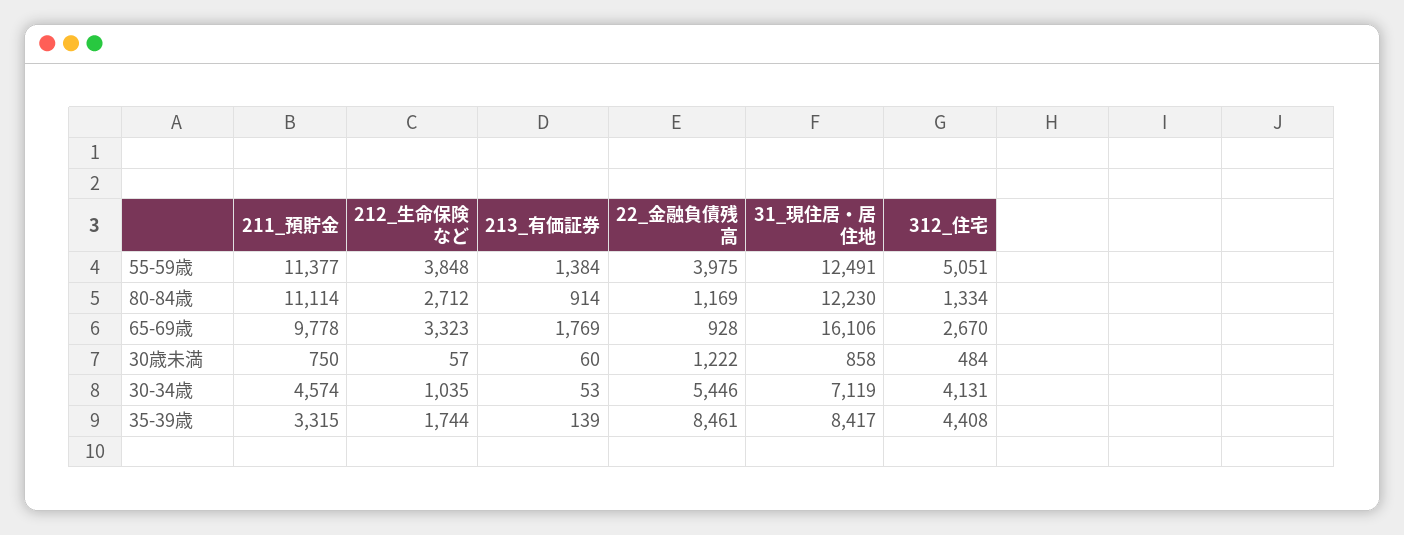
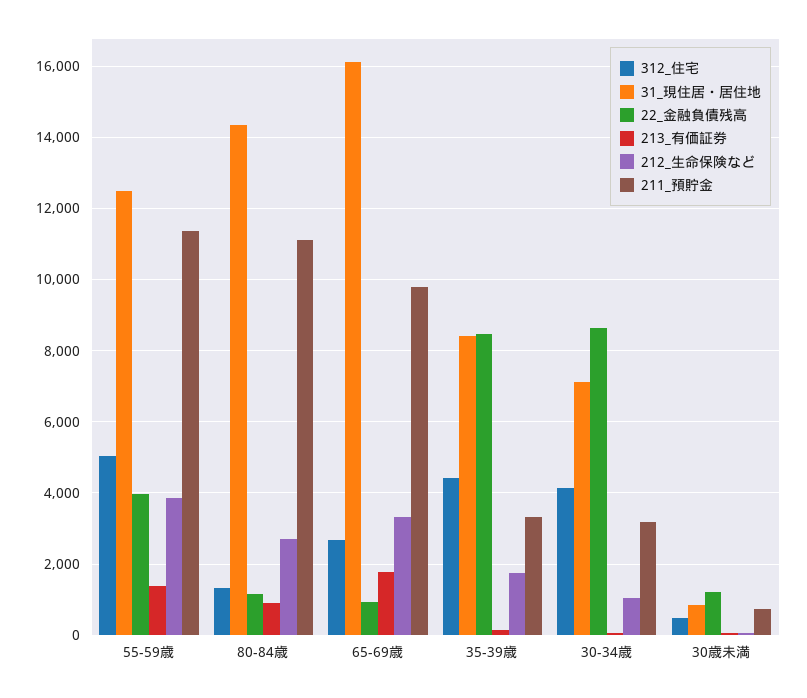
31_現住居・居住地, 80-84歳: 12230 -> 14400
211_預貯金, 30-34歳: 4574 -> 3200
22_金融負債残高, 30-34歳: 5446 -> 8600

